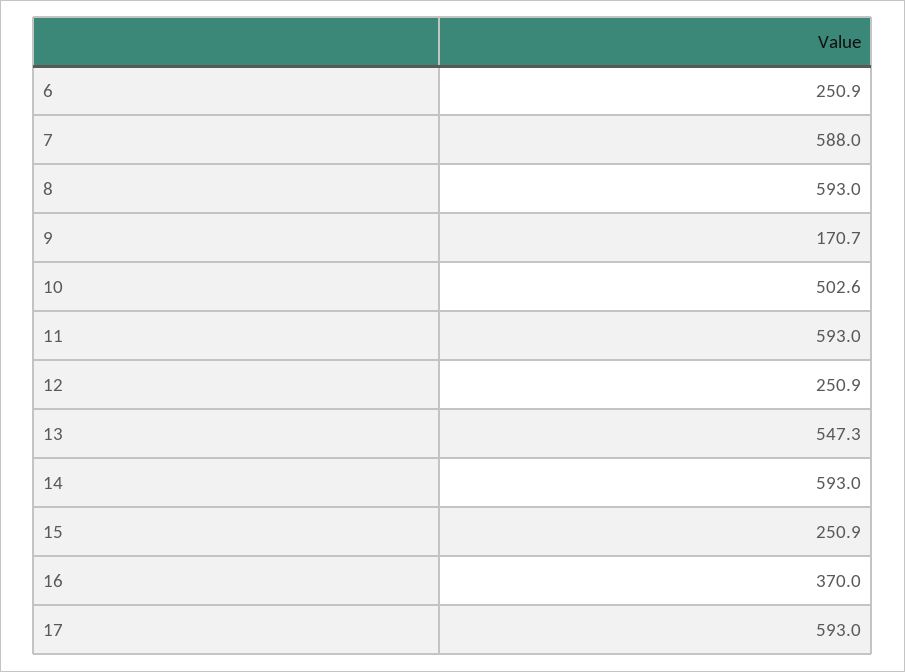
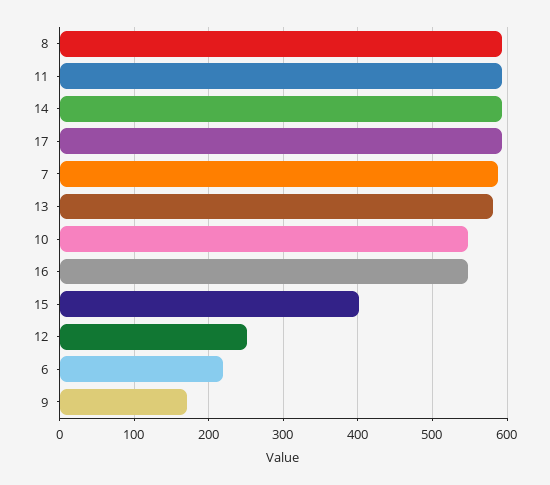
6: 250.9 -> 220
10: 502.6 -> 550
13: 547.3 -> 580
15: 250.9 -> 400
16: 370 -> 550

